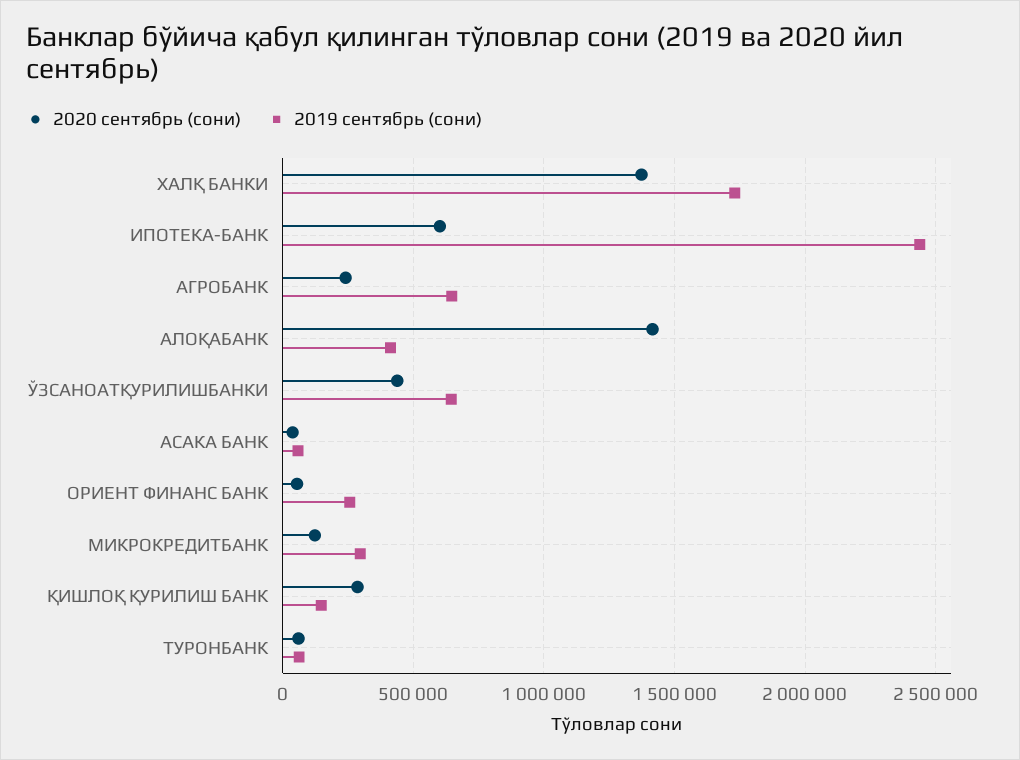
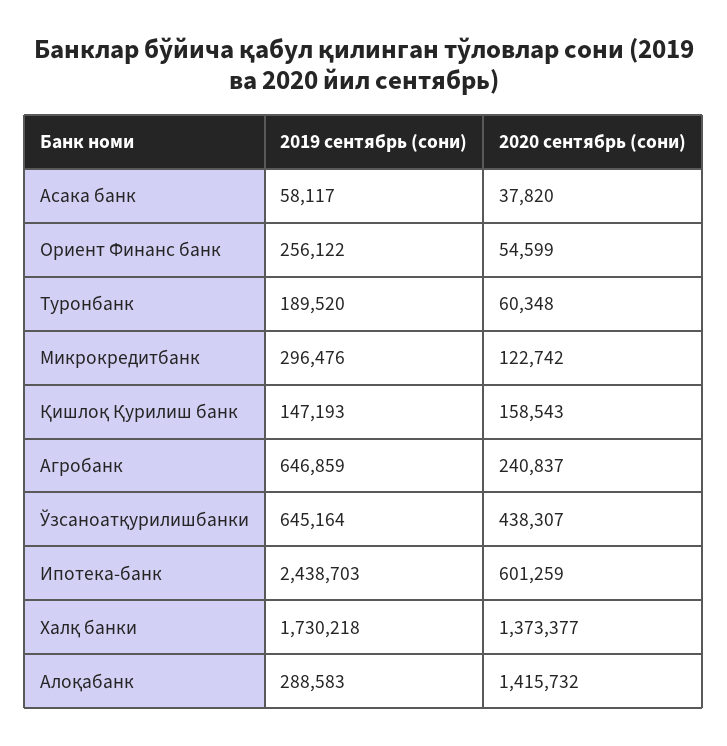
2019 сентябрь (сони), АЛОҚАБАНК: 400000 -> 288583
2020 сентябрь (сони), ҚИШЛОҚ ҚУРИЛИШ БАНК: 300000 -> 158543
2019 сентябрь (сони), ТУРОНБАНК: 50000 -> 189520

